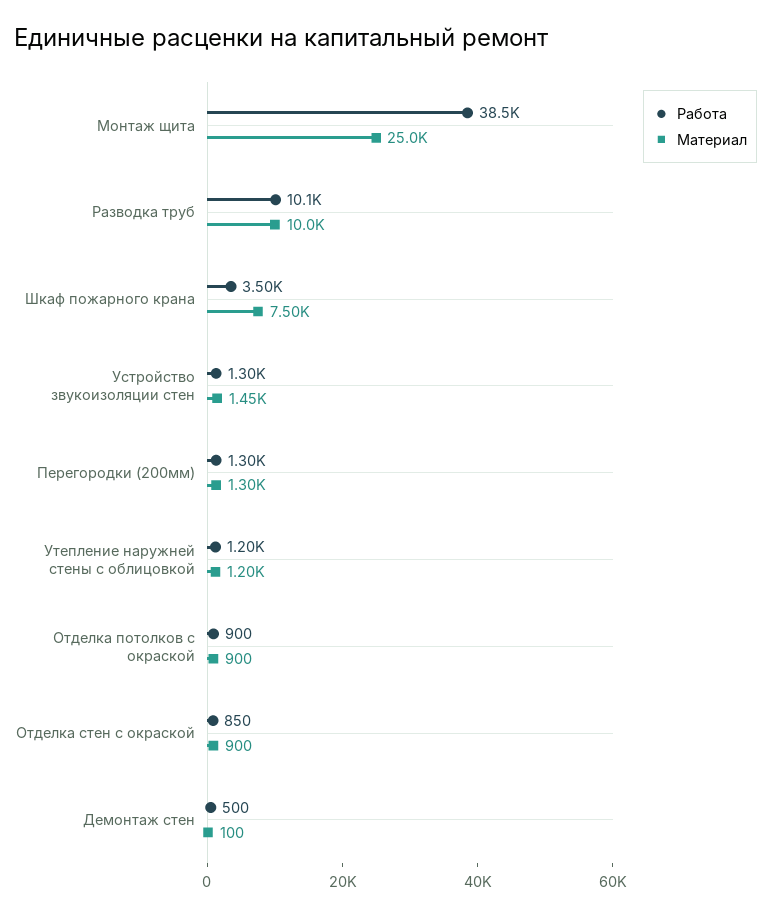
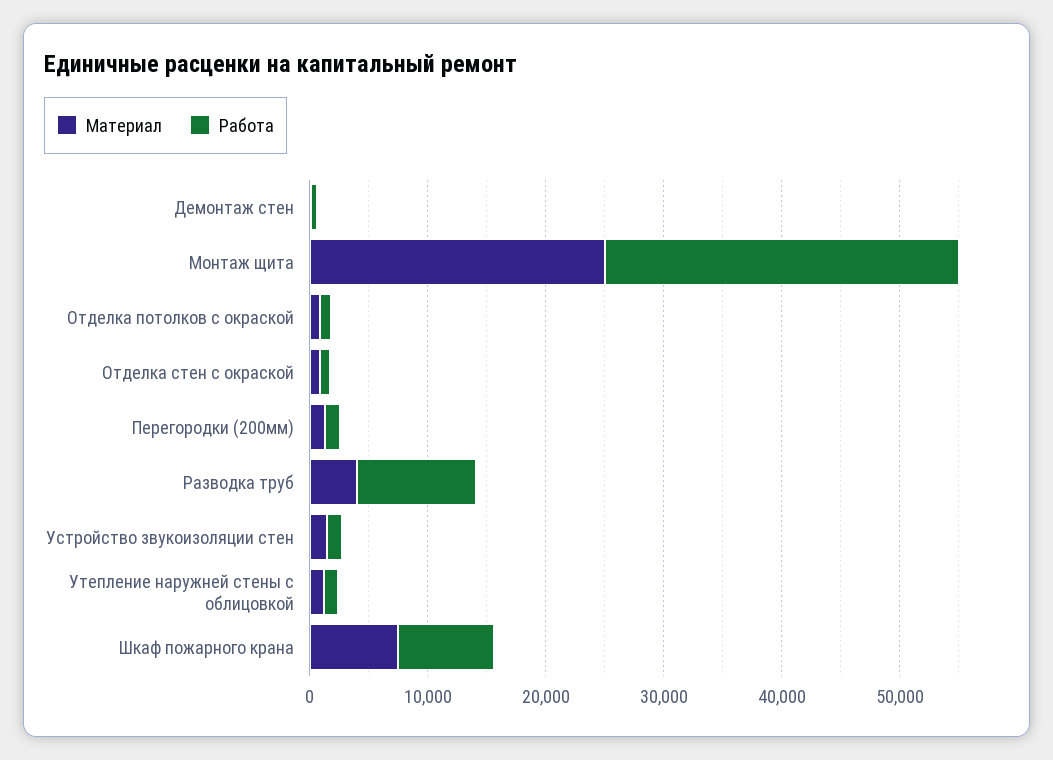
Работа, Монтаж щита: 38500 -> 30000
Материал, Разводка труб: 10000 -> 4000
Работа, Шкаф пожарного крана: 3500 -> 8000

